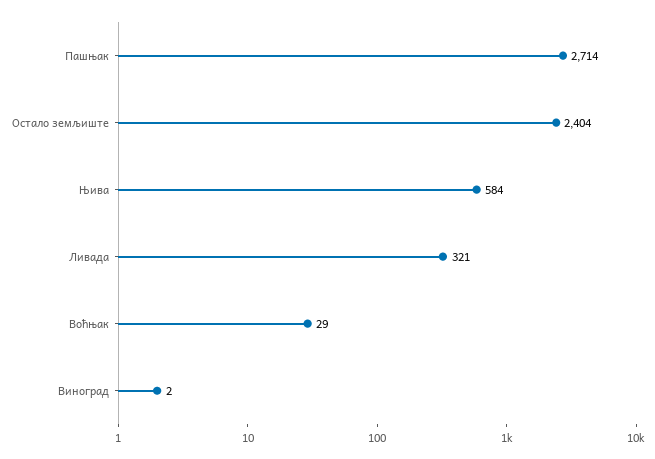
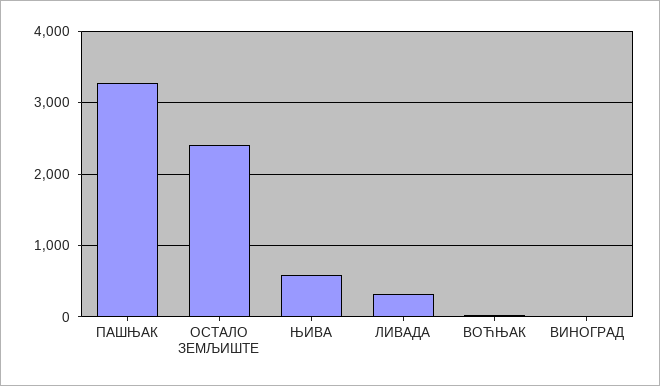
Пашњак: 2714 -> 3300

